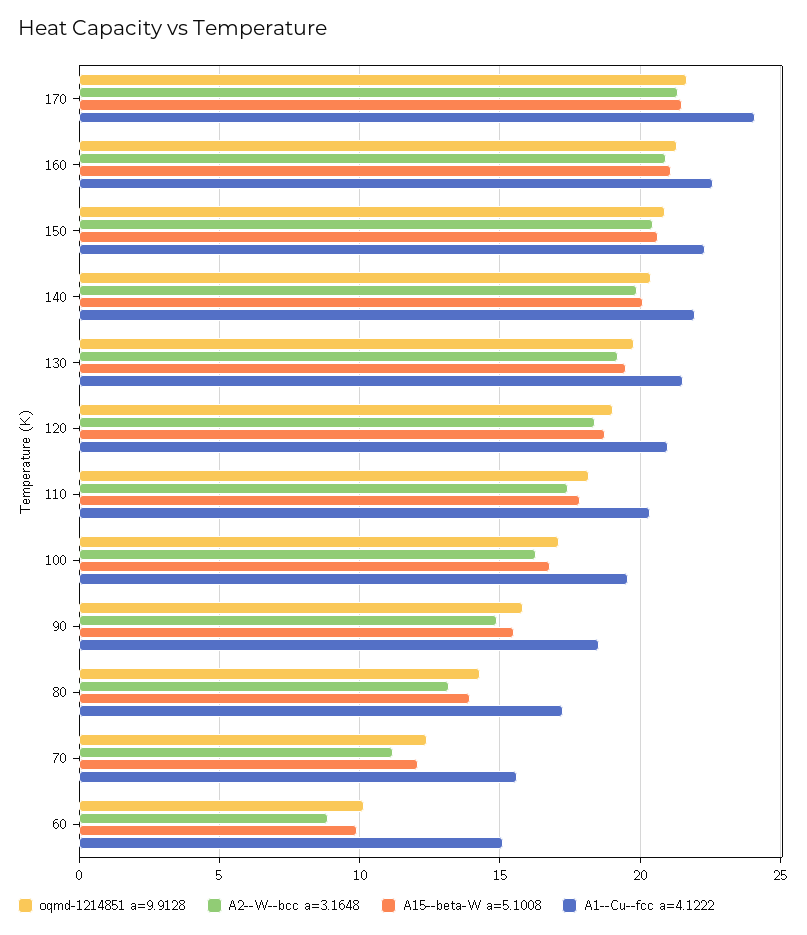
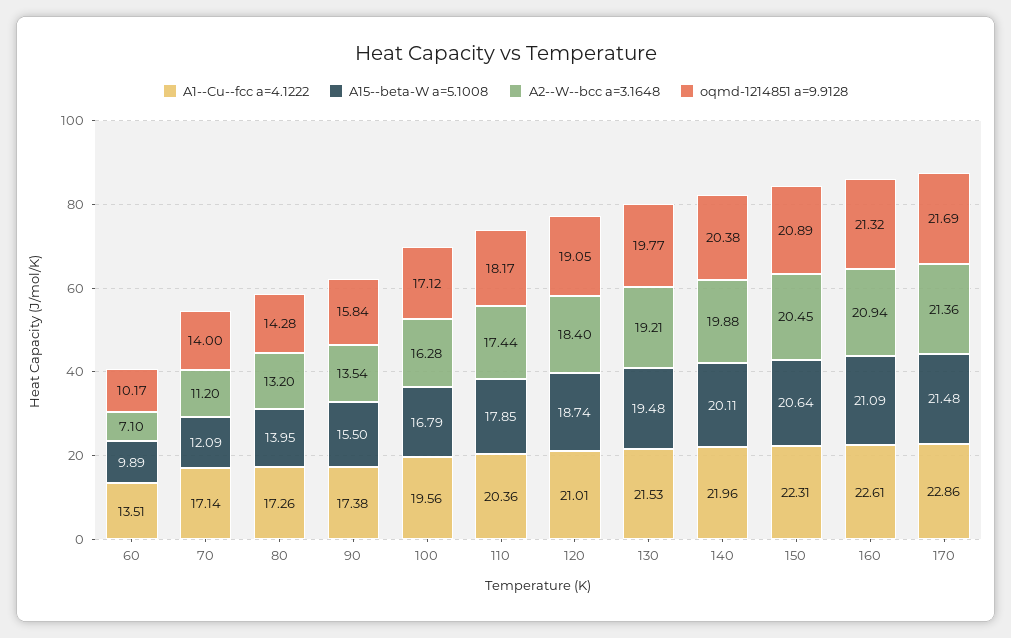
A1--Cu--fcc a=4.1222, 170: 24 -> 22.86
A2--W--bcc a=3.1648, 90: 15 -> 13.54
A1--Cu--fcc a=4.1222, 90: 18.5 -> 17.38
oqmd-1214851 a=9.9128, 70: 12.5 -> 14
A1--Cu--fcc a=4.1222, 70: 15.5 -> 17.14
A2--W--bcc a=3.1648, 60: 9 -> 7.1
A1--Cu--fcc a=4.1222, 60: 15 -> 13.51

